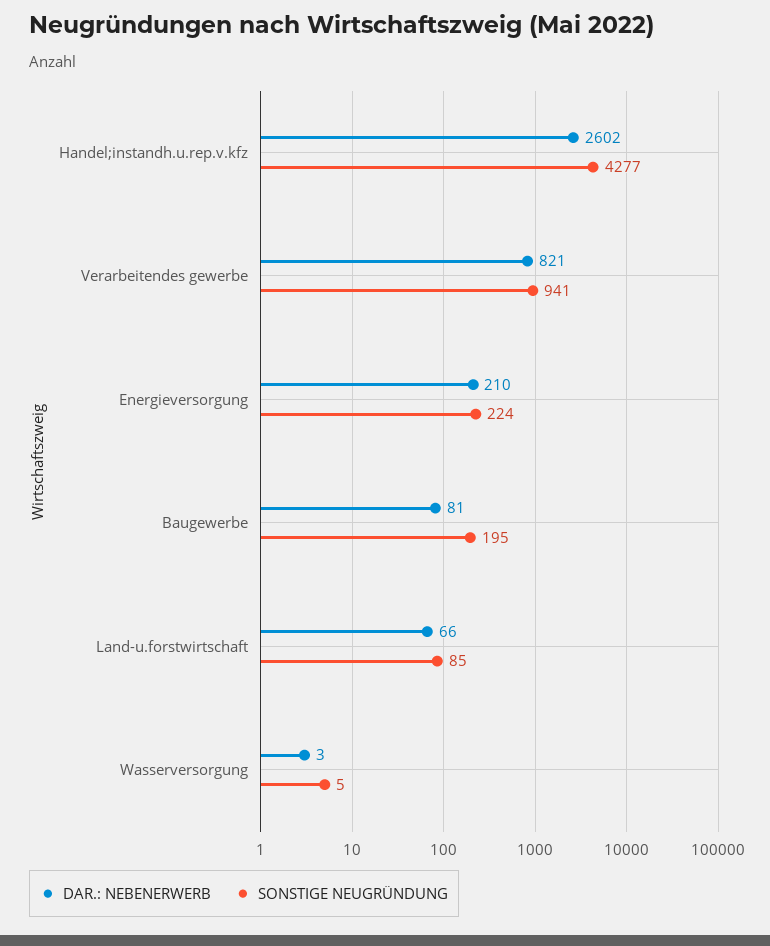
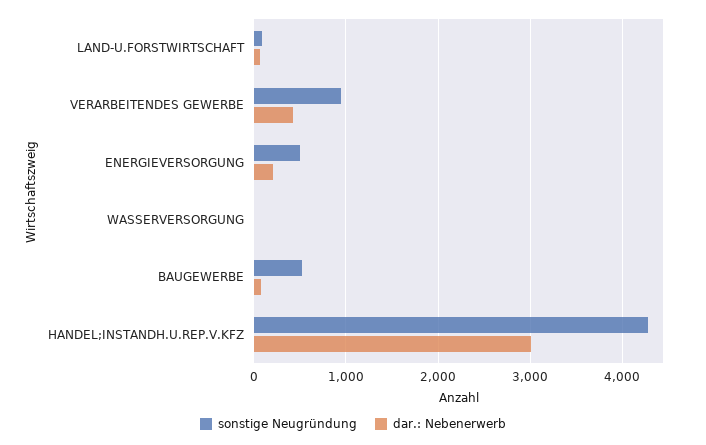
DAR.: NEBENERWERB, Handel;instandh.u.rep.v.kfz: 2602 -> 3000
DAR.: NEBENERWERB, Verarbeitendes gewerbe: 821 -> 400
SONSTIGE NEUGRÜNDUNG, Energieversorgung: 224 -> 500
SONSTIGE NEUGRÜNDUNG, Baugewerbe: 195 -> 500

